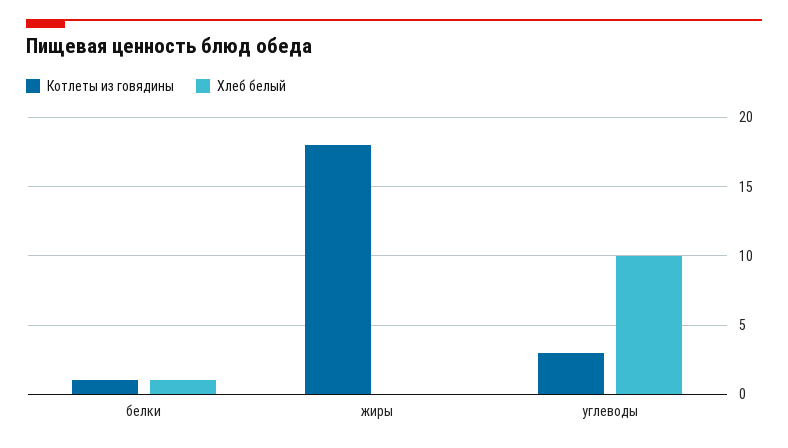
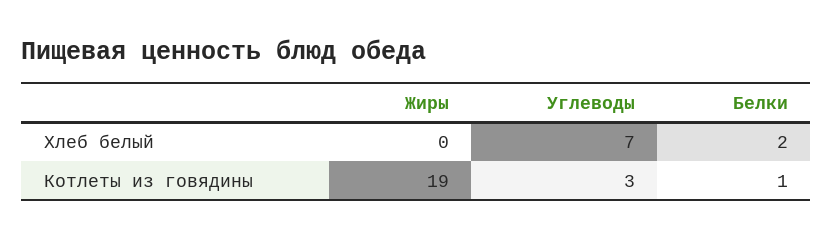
Хлеб белый, белки: 1 -> 2
Котлеты из говядины, жиры: 18 -> 19
Хлеб белый, углеводы: 10 -> 7

